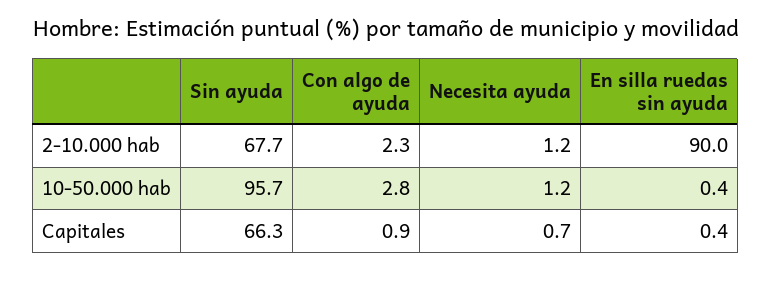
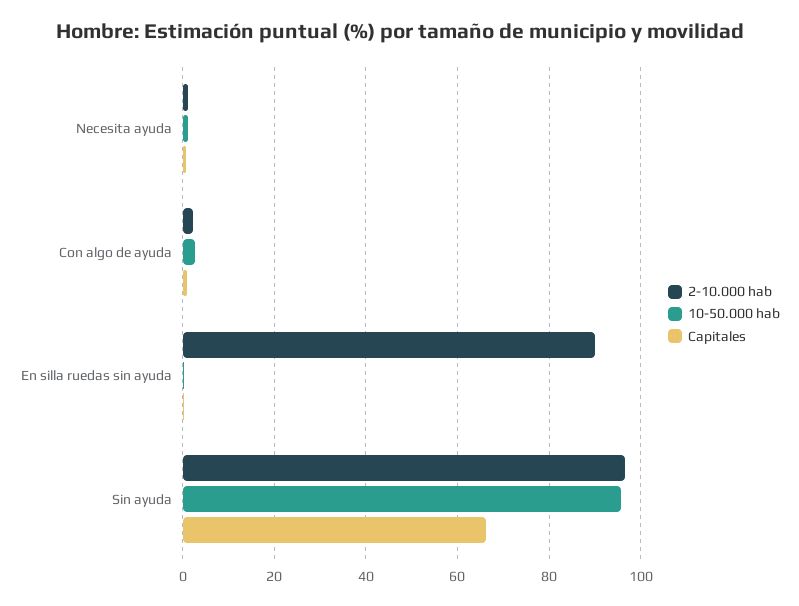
2-10.000 hab, Sin ayuda: 67.7 -> 96

